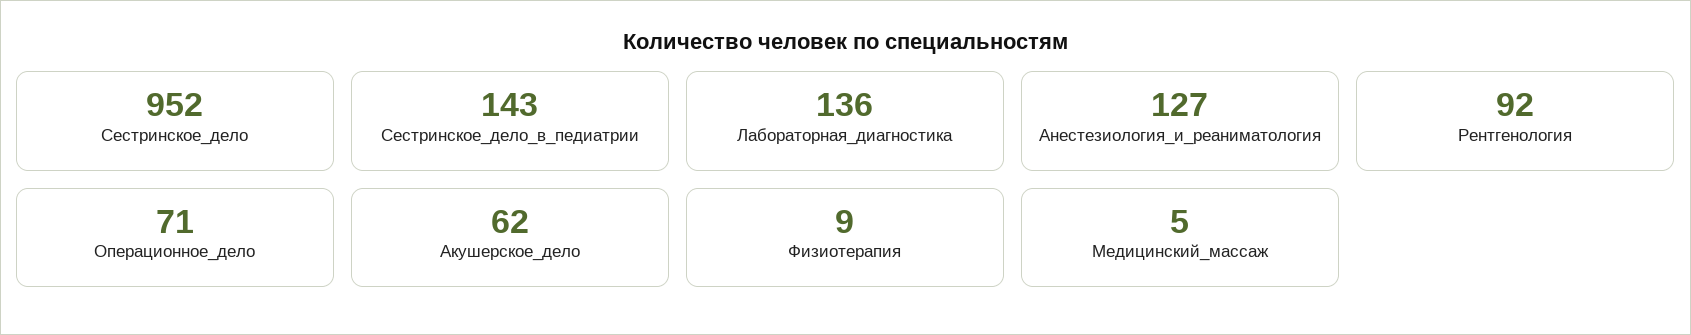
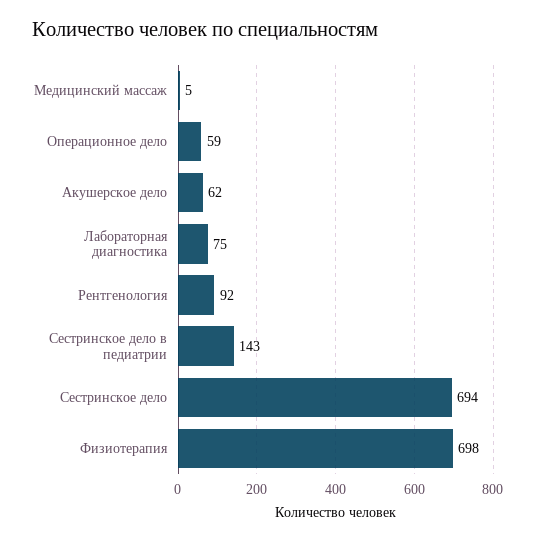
Сестринское_дело: 952 -> 694
Лабораторная_диагностика: 136 -> 75
Анестезиология_и_реаниматология: 127 -> none
Операционное_дело: 71 -> 59
Физиотерапия: 9 -> 698

